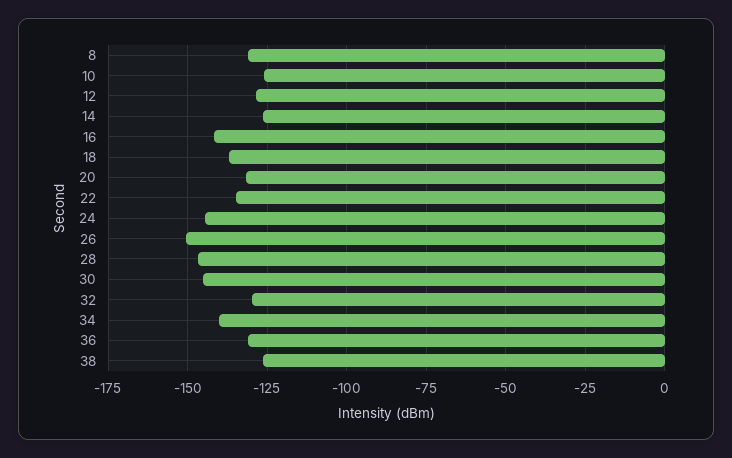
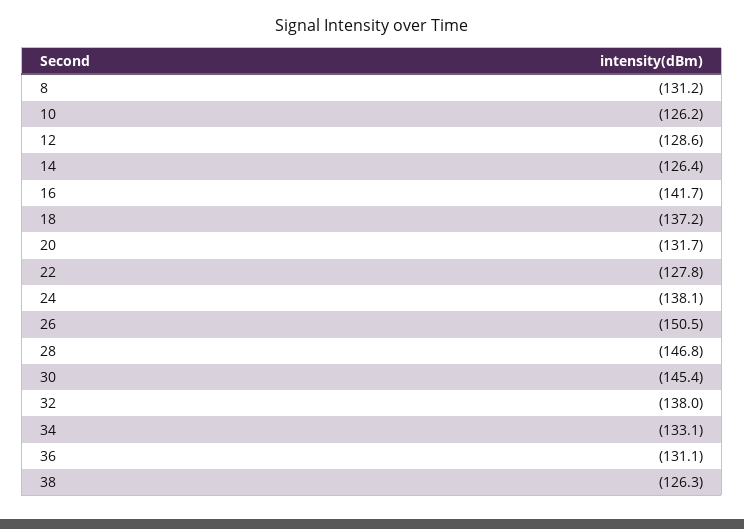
22: -135 -> -127.8
24: -145 -> -138.1
32: -130 -> -138
34: -140 -> -133.1

